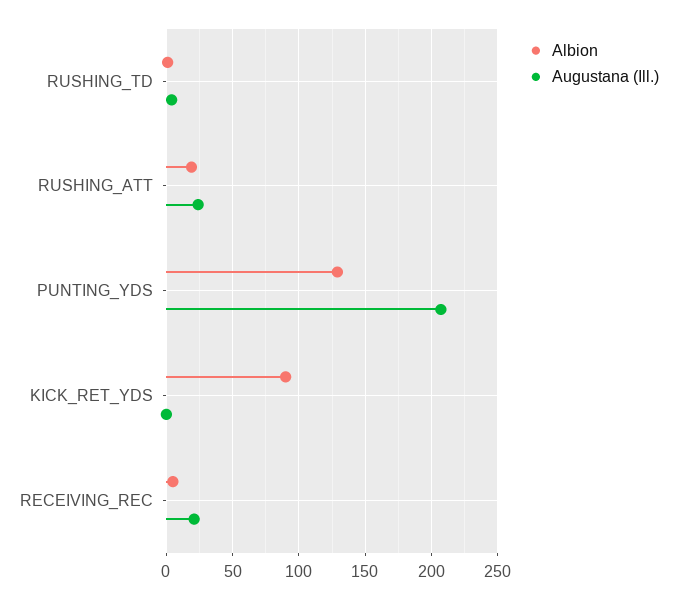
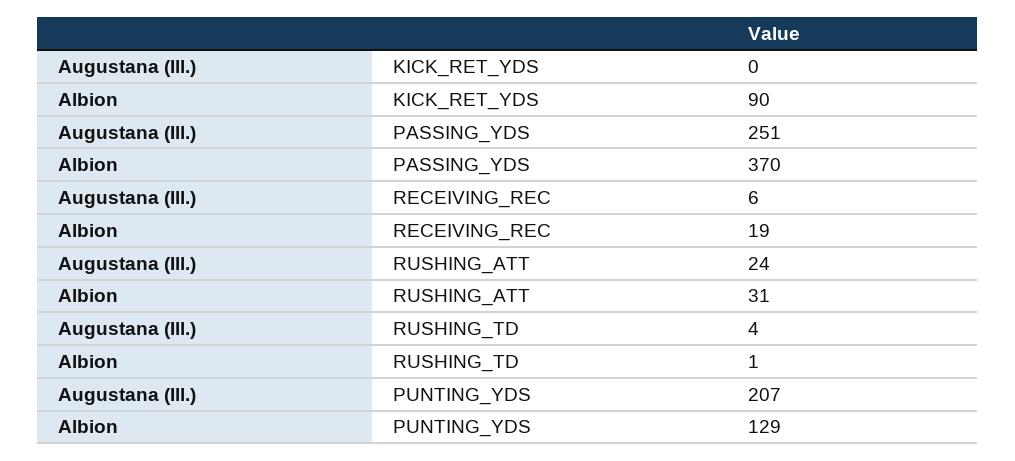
Albion, RUSHING_ATT: 20 -> 31
Albion, RECEIVING_REC: 5 -> 19
Augustana (Ill.), RECEIVING_REC: 20 -> 6
Augustana (Ill.), PASSING_YDS: none -> 251
Albion, PASSING_YDS: none -> 370

